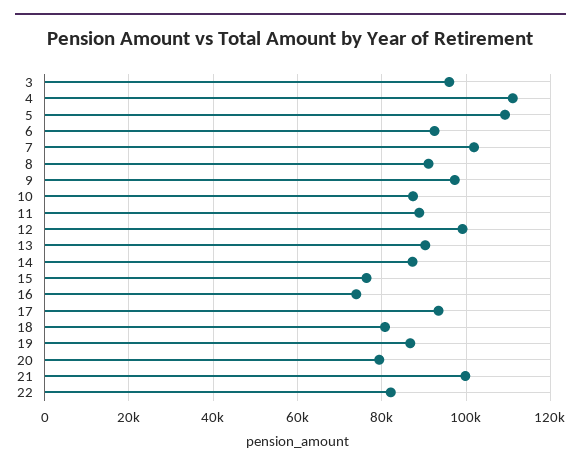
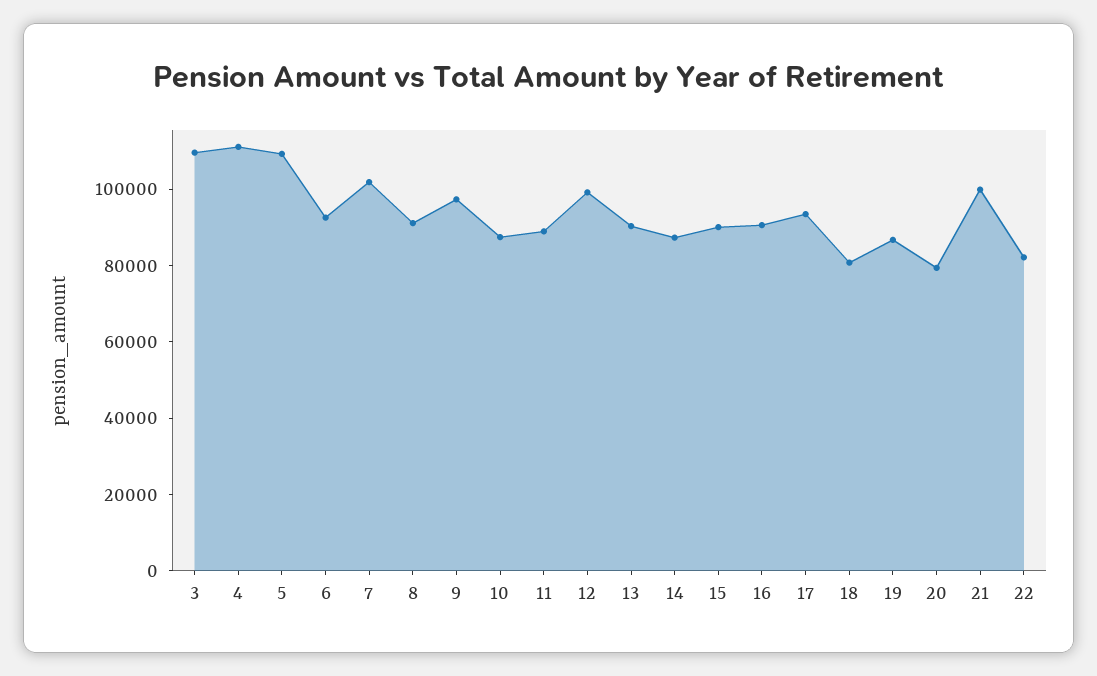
3: 96000 -> 110000
15: 76000 -> 90000
16: 74000 -> 90000

